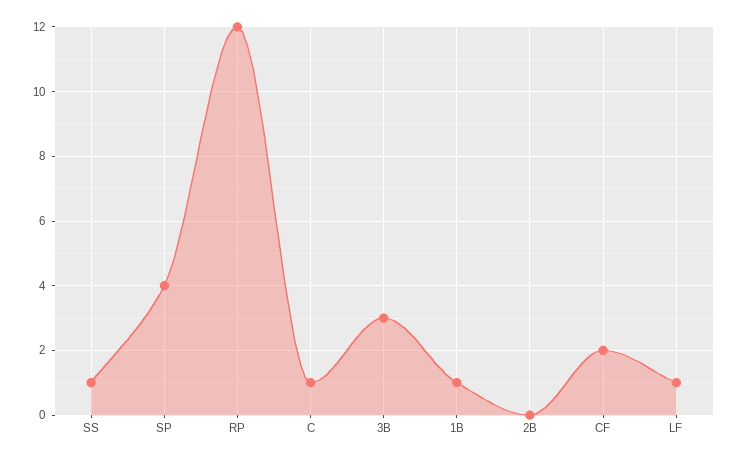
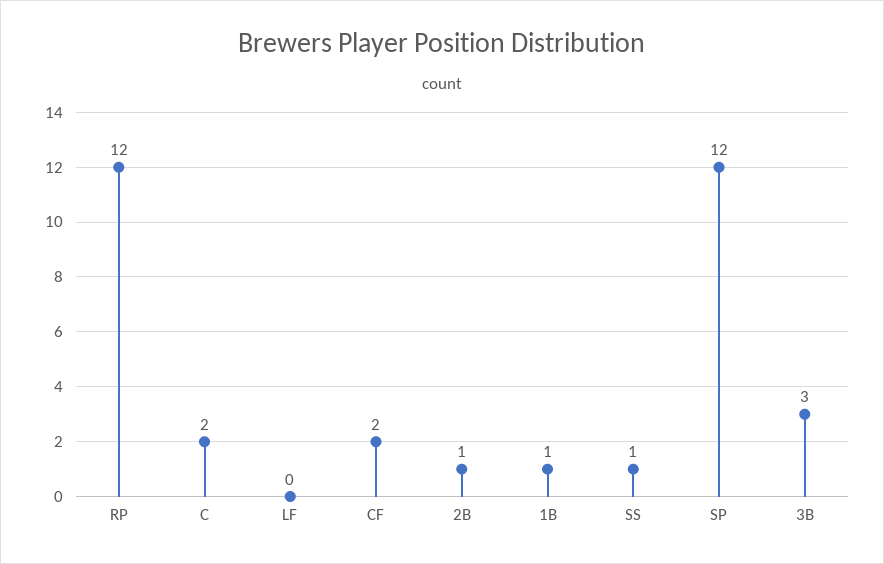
SP: 4 -> 12
C: 1 -> 2
2B: 0 -> 1
LF: 1 -> 0

